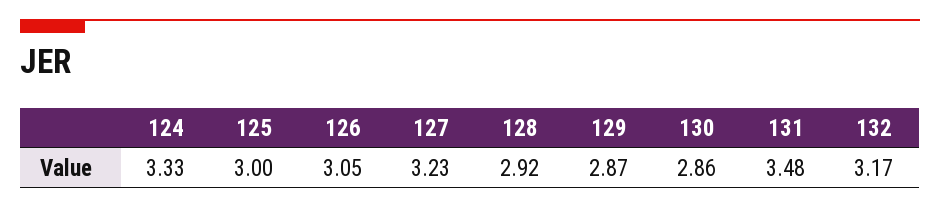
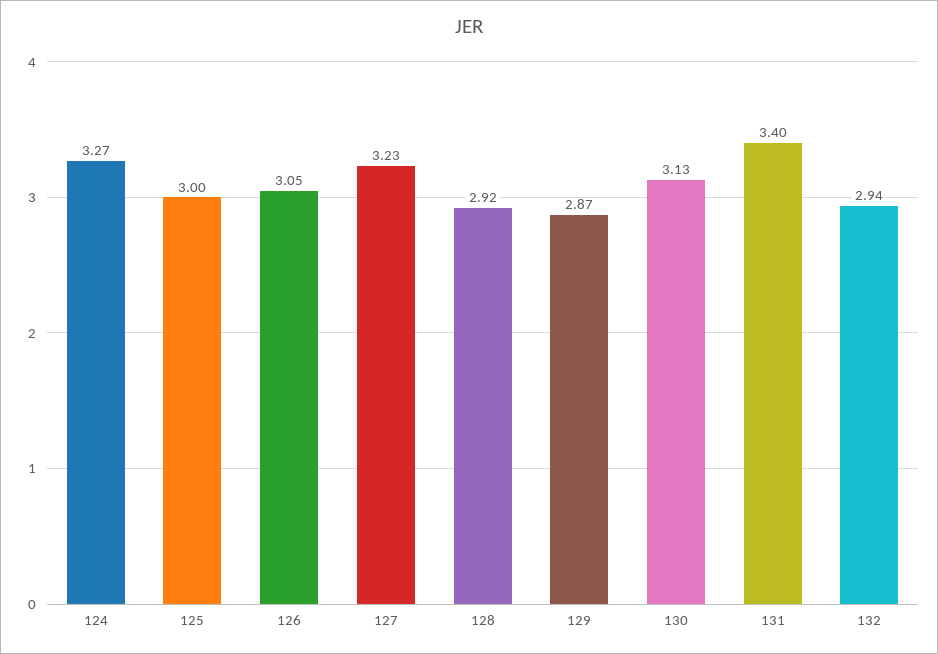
124: 3.33 -> 3.27
130: 2.86 -> 3.13
131: 3.48 -> 3.4
132: 3.17 -> 2.94

